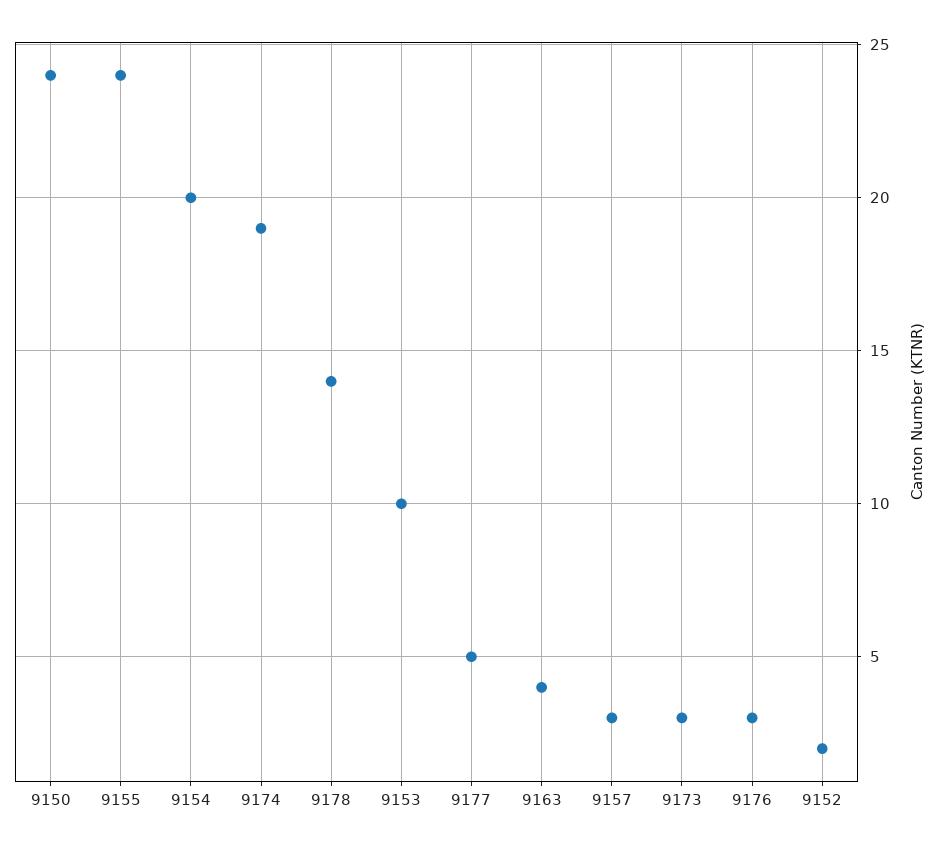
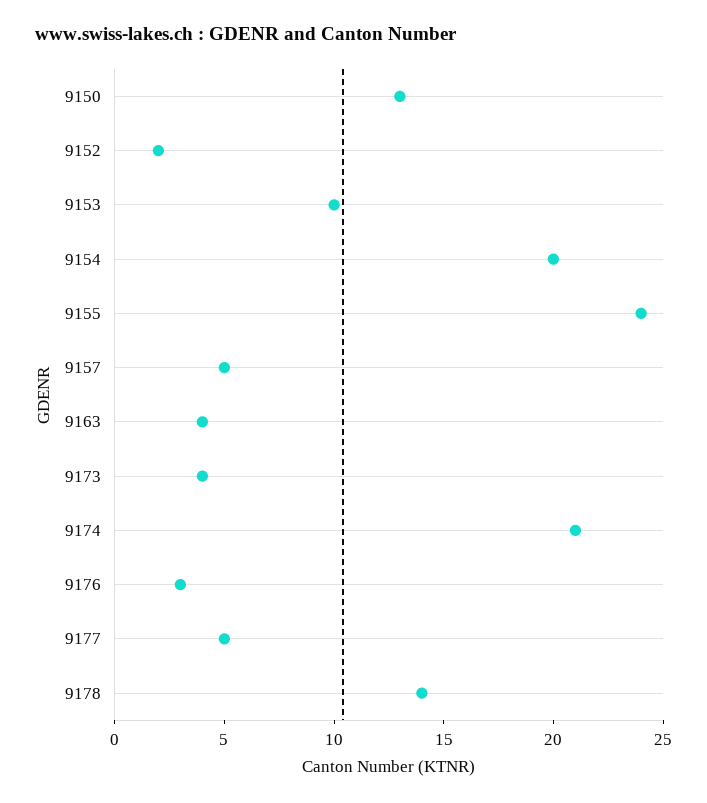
9150: 24 -> 13
9174: 19 -> 21
9157: 3 -> 5
9173: 3 -> 4

